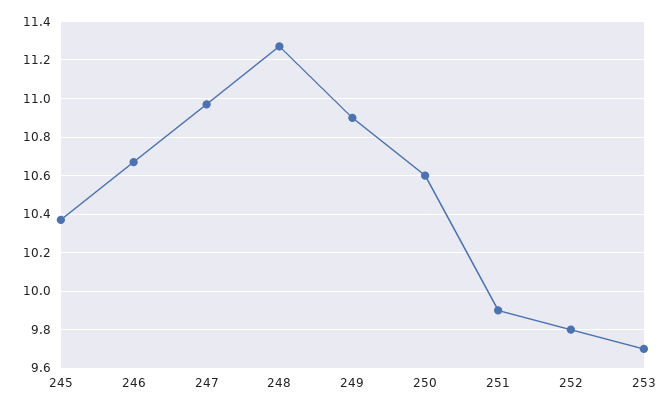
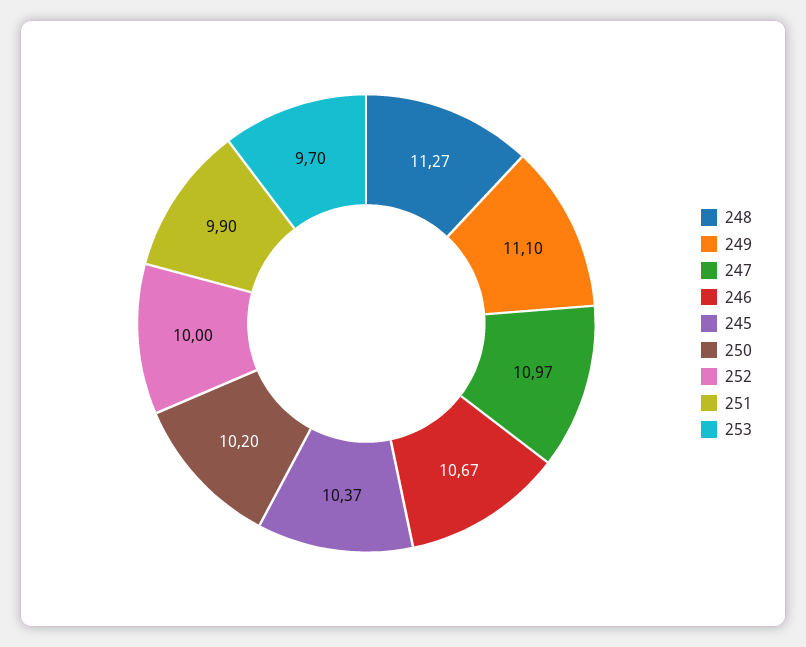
249: 10.9 -> 11.1
250: 10.6 -> 10.2
252: 9.8 -> 10

